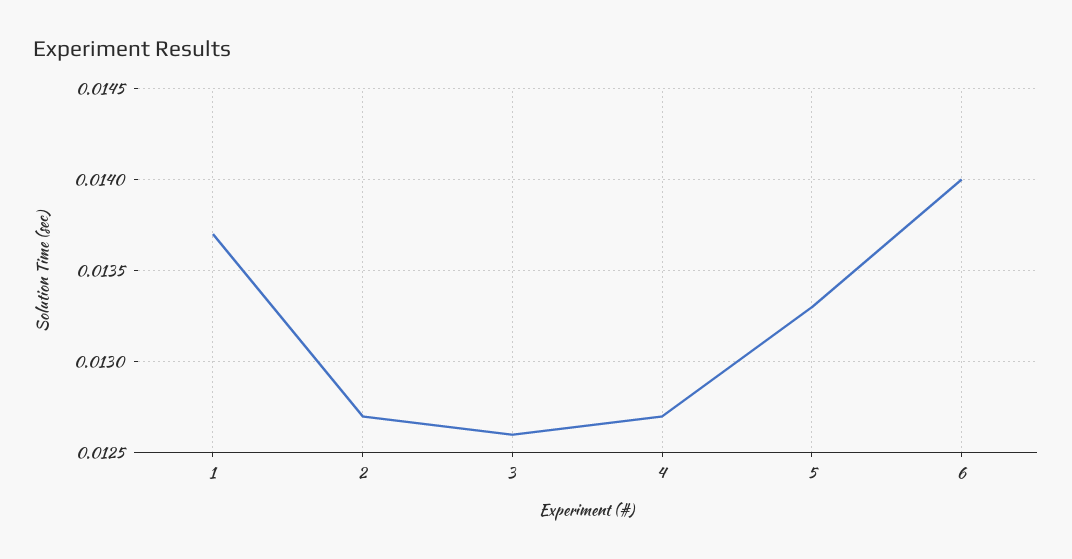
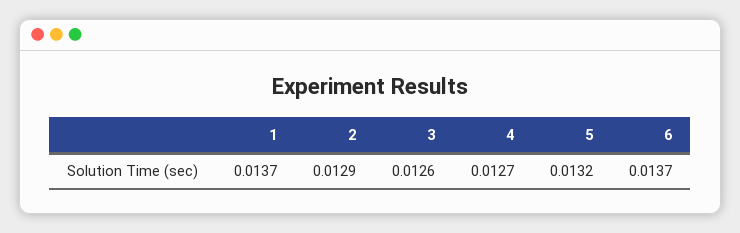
2: 0.0127 -> 0.0129
5: 0.0133 -> 0.0132
6: 0.014 -> 0.0137

